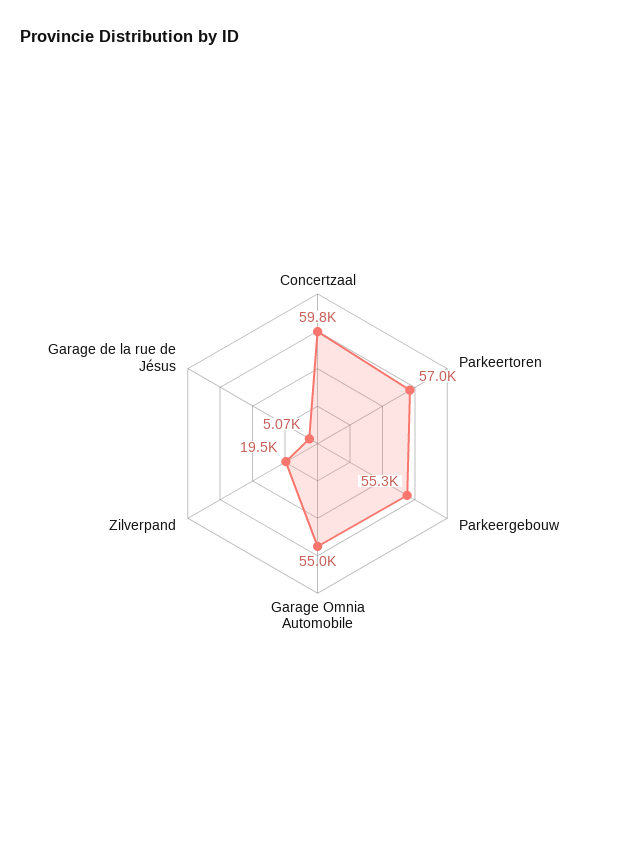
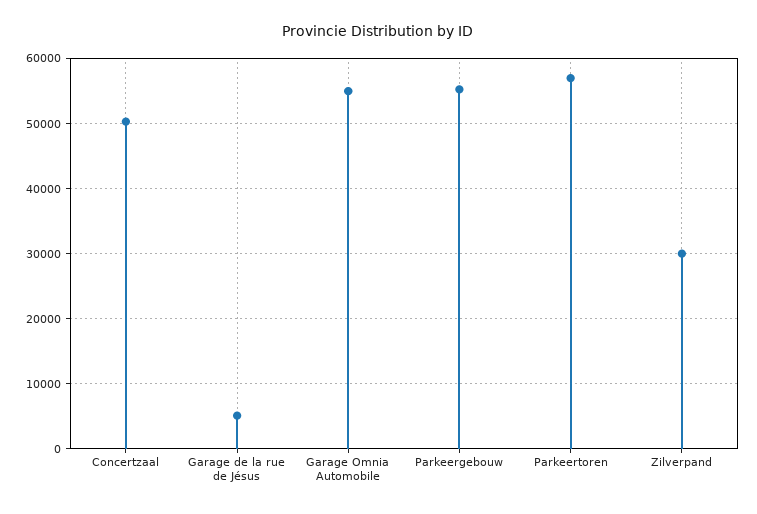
Concertzaal: 59800 -> 50000
Zilverpand: 19500 -> 30000

